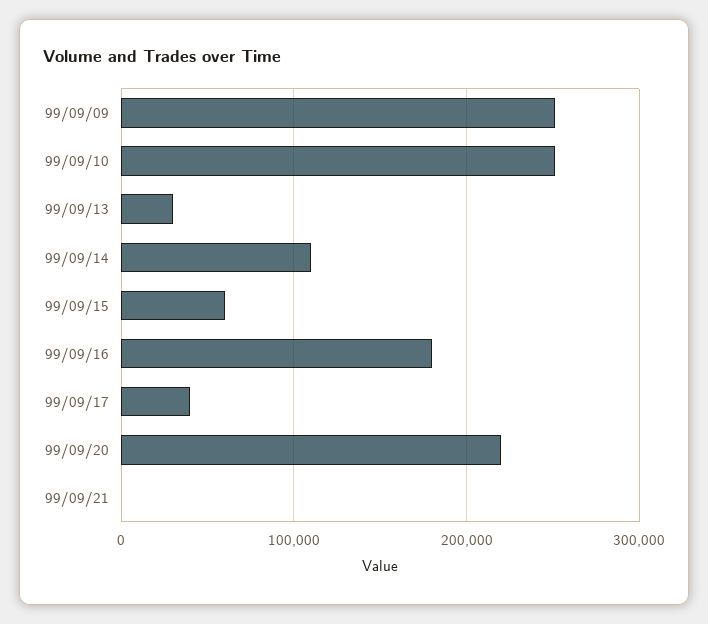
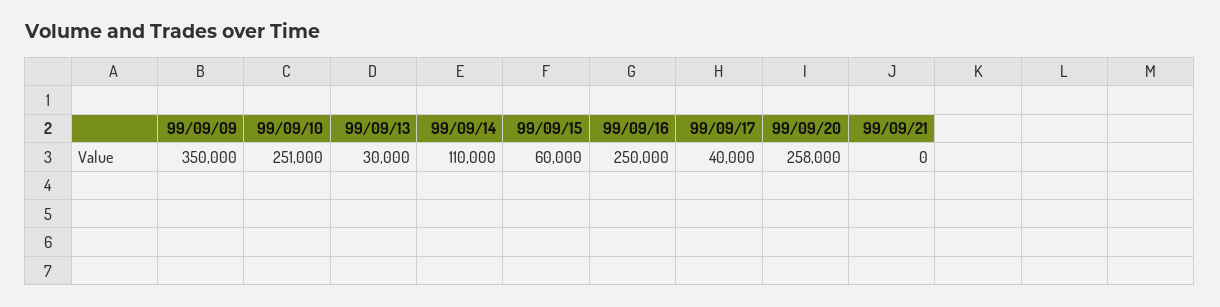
99/09/09: 250000 -> 350000
99/09/16: 180000 -> 250000
99/09/20: 220000 -> 258000

